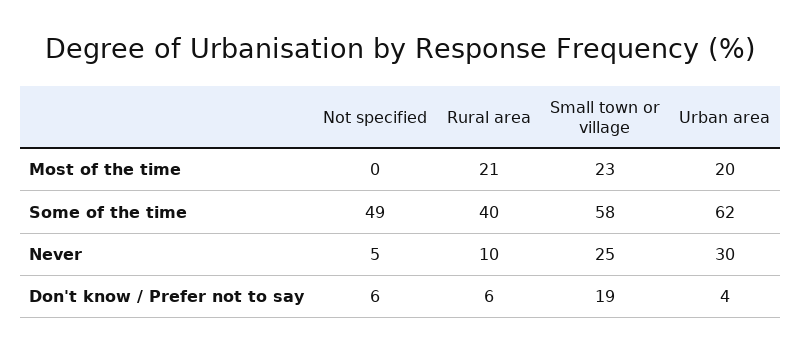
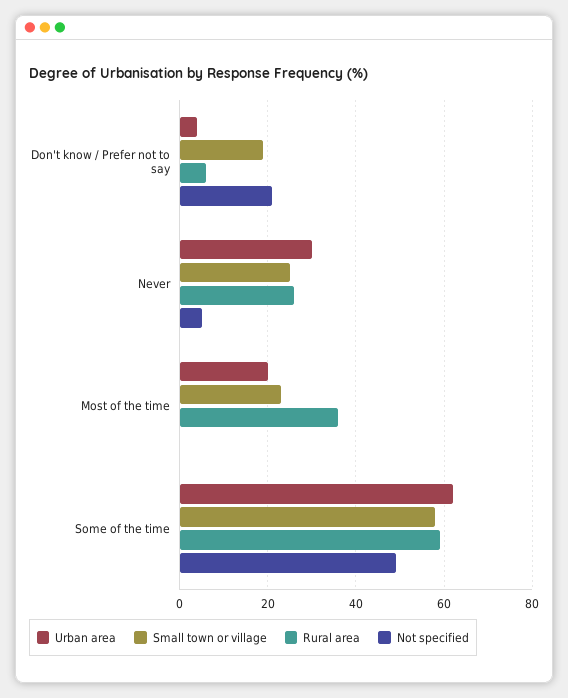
Rural area, Most of the time: 21 -> 35
Rural area, Some of the time: 40 -> 60
Rural area, Never: 10 -> 25
Not specified, Don't know / Prefer not to say: 6 -> 20

